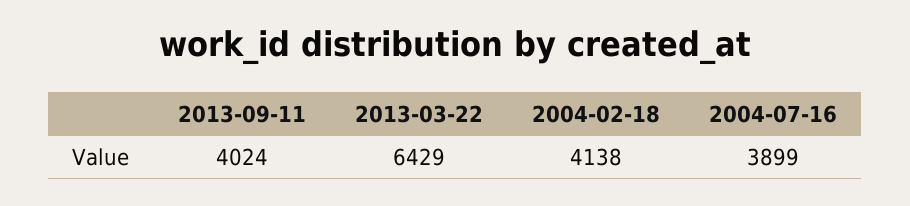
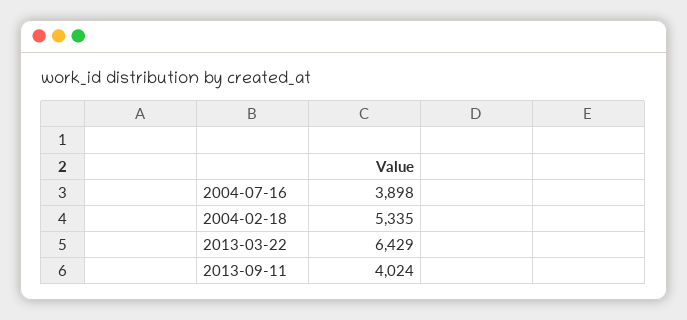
2004-02-18: 4138 -> 5335
2004-07-16: 3899 -> 3898

